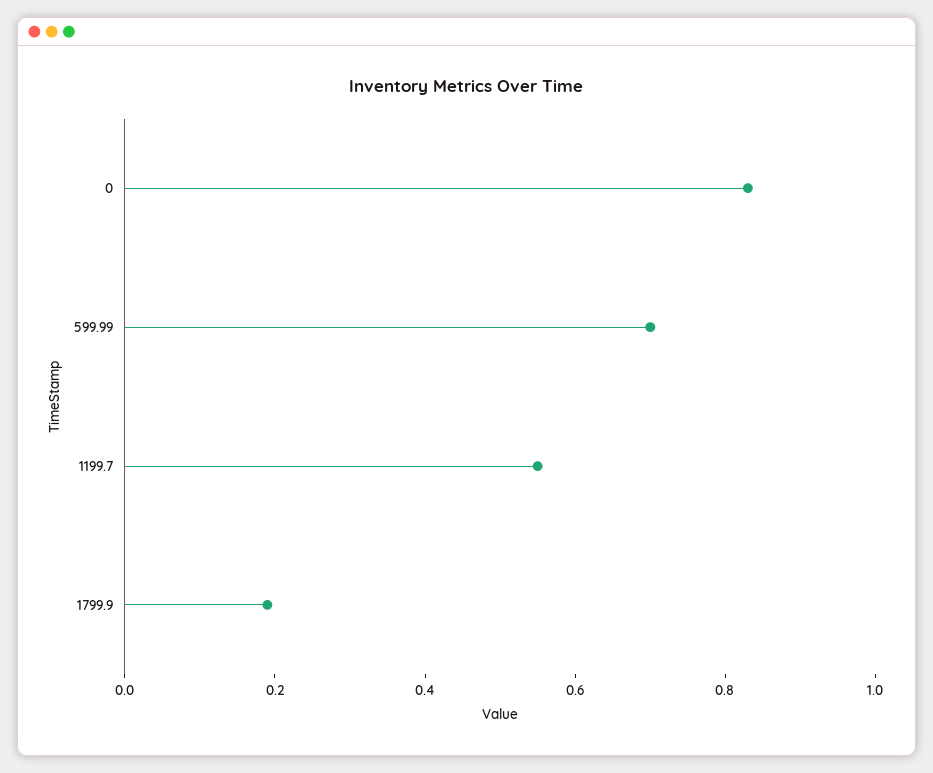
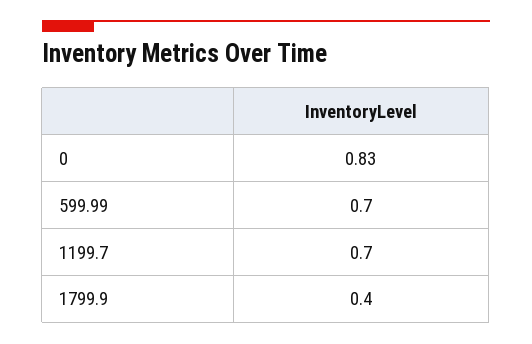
1199.7: 0.55 -> 0.7
1799.9: 0.2 -> 0.4

